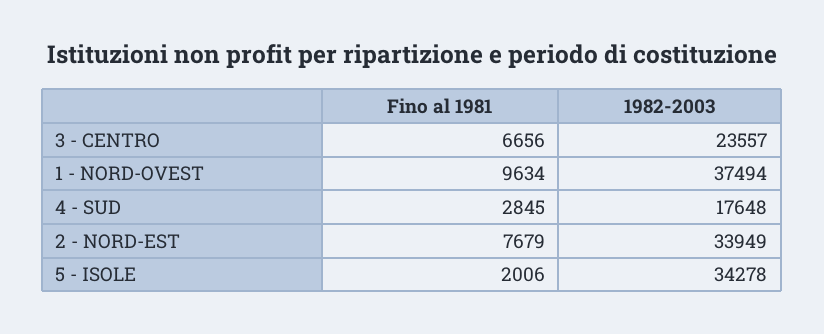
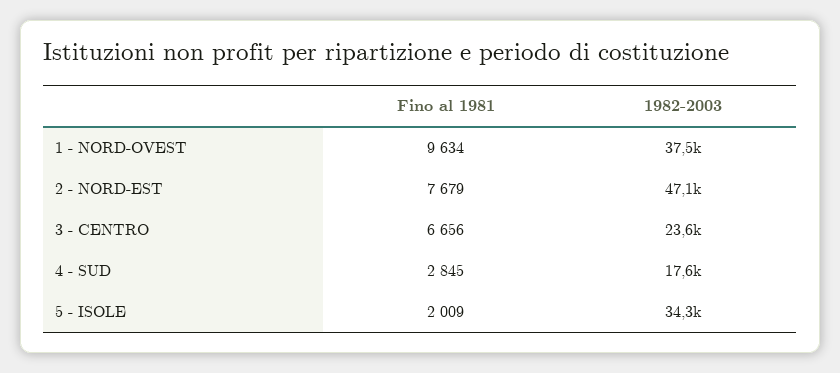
1982-2003, 2 - NORD-EST: 33949 -> 47100
Fino al 1981, 5 - ISOLE: 2006 -> 2009

